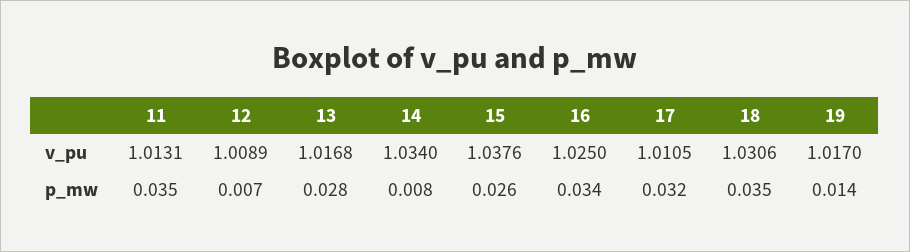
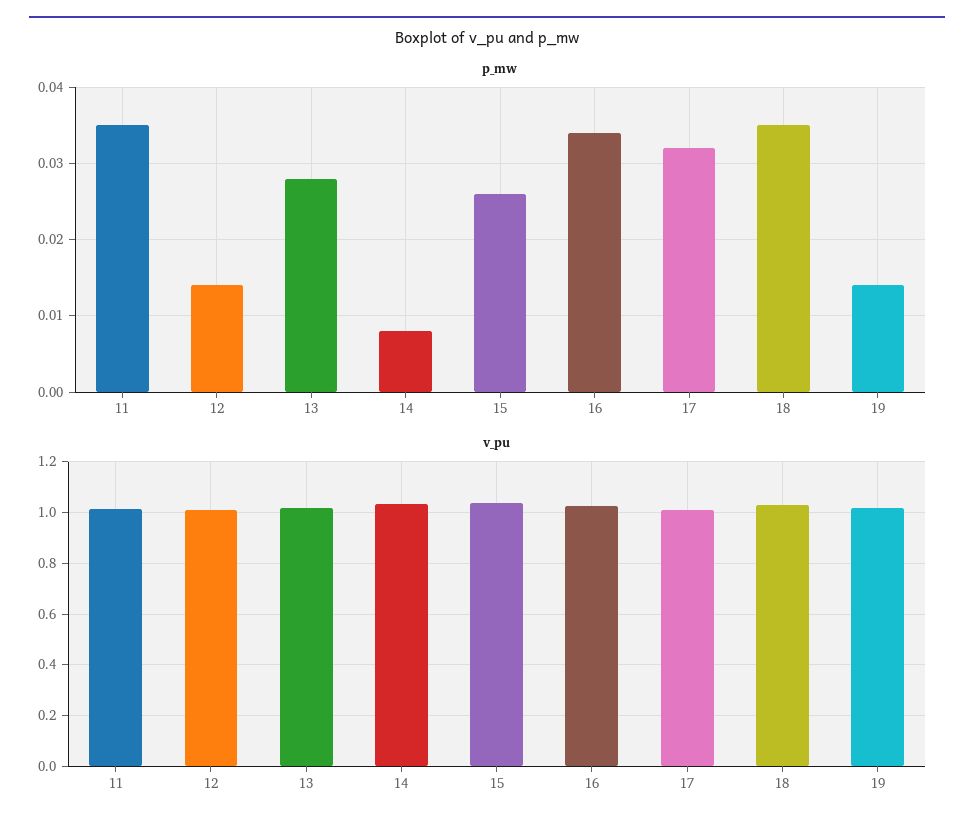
p_mw, 12: 0.007 -> 0.014

